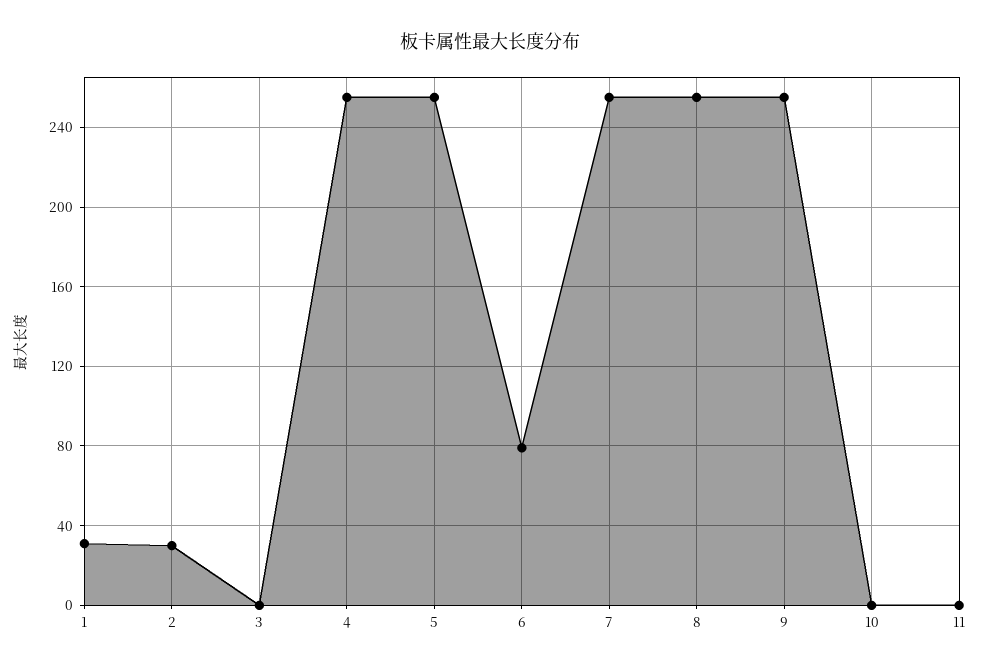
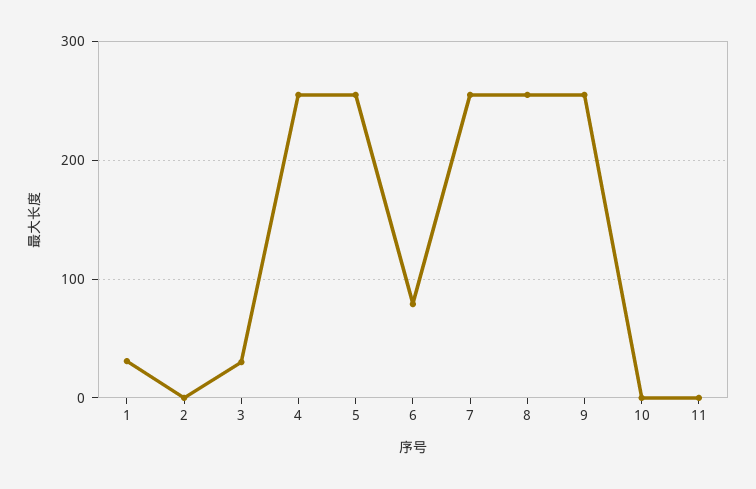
2: 30 -> 0
3: 0 -> 30

